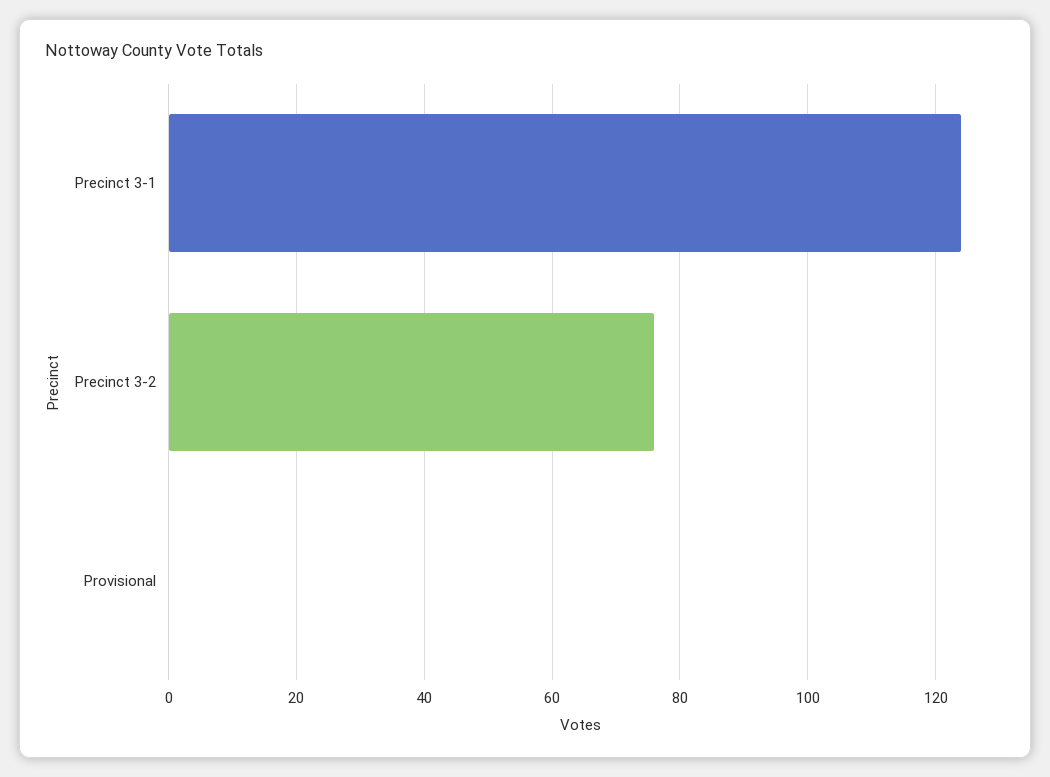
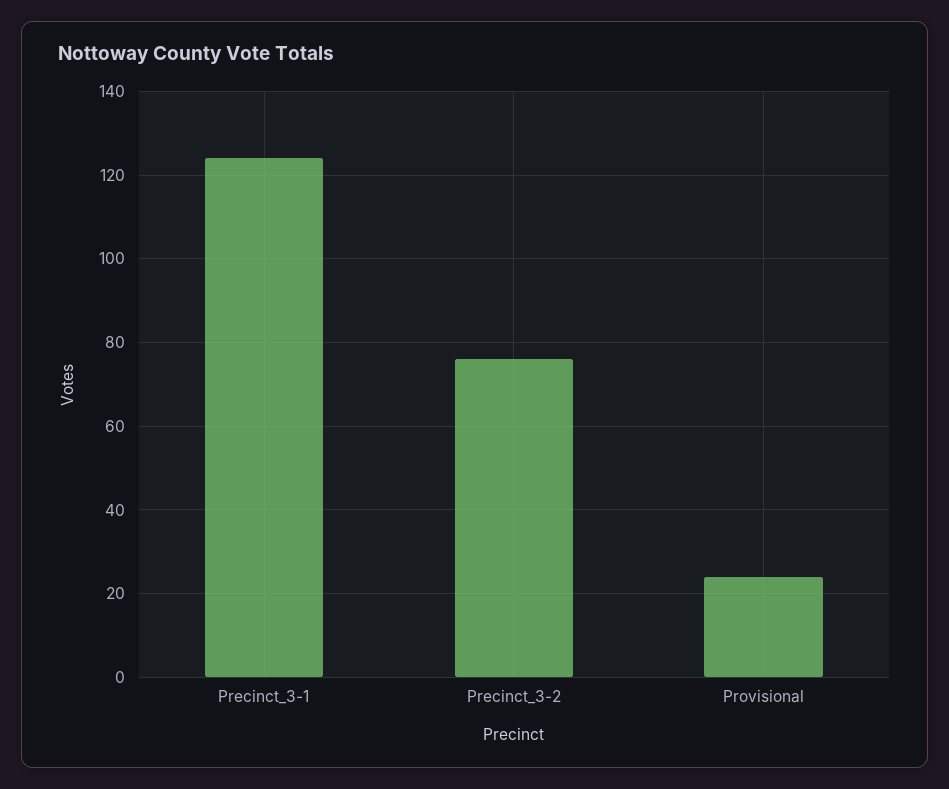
Provisional: 0 -> 25

